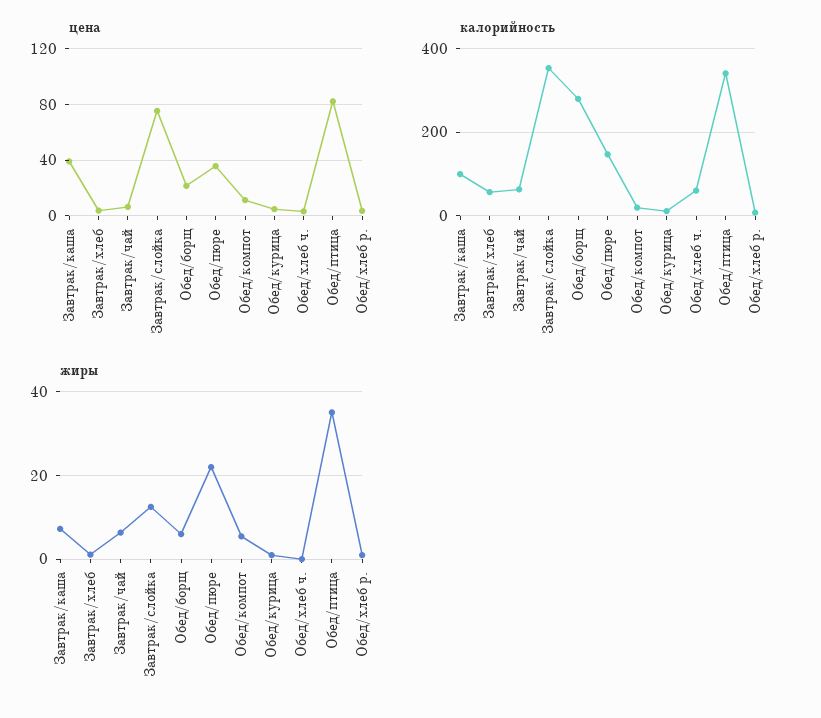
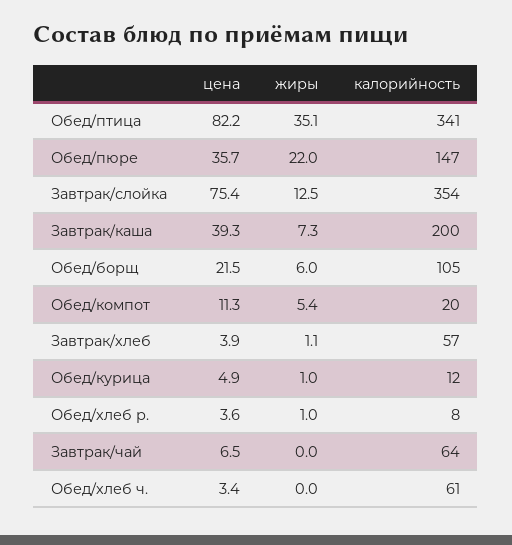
калорийность, Завтрак/каша: 100 -> 200
калорийность, Обед/борщ: 280 -> 105
жиры, Завтрак/чай: 6 -> 0

